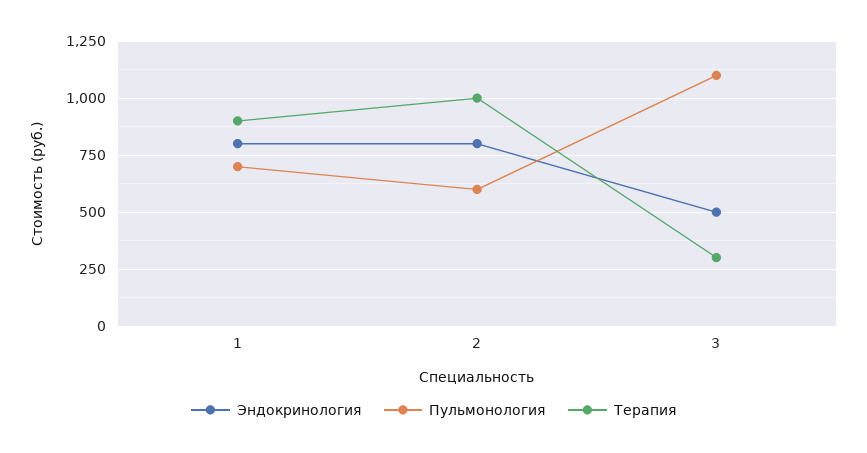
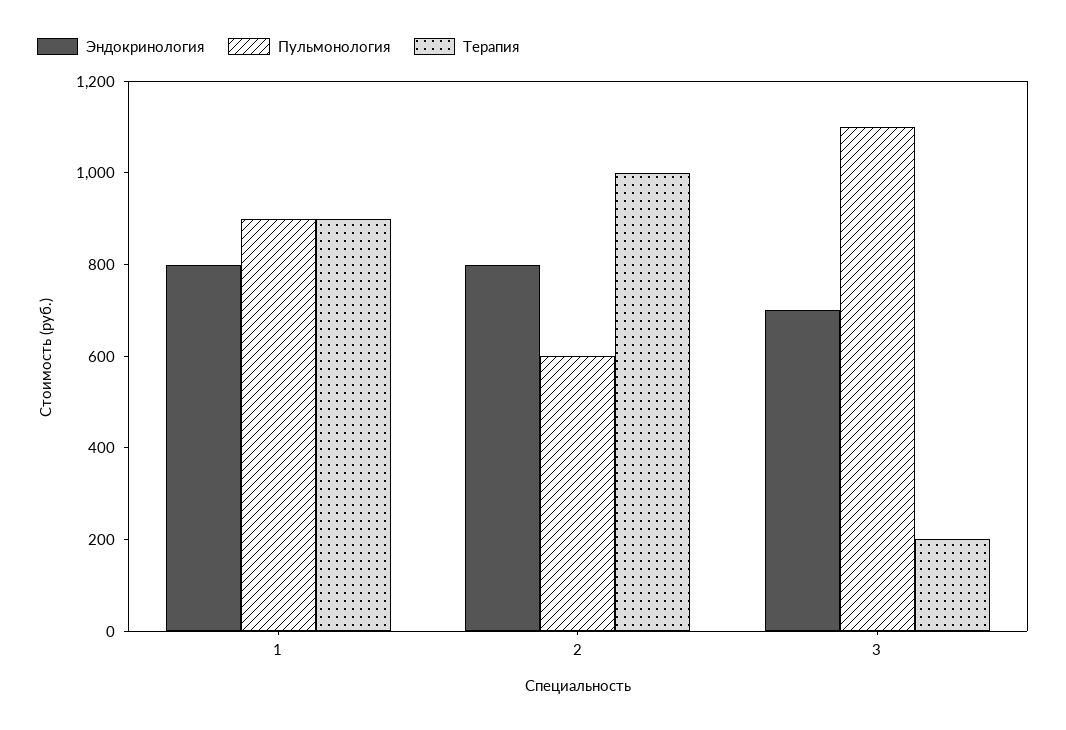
Пульмонология, 1: 700 -> 900
Эндокринология, 3: 500 -> 700
Терапия, 3: 300 -> 200

